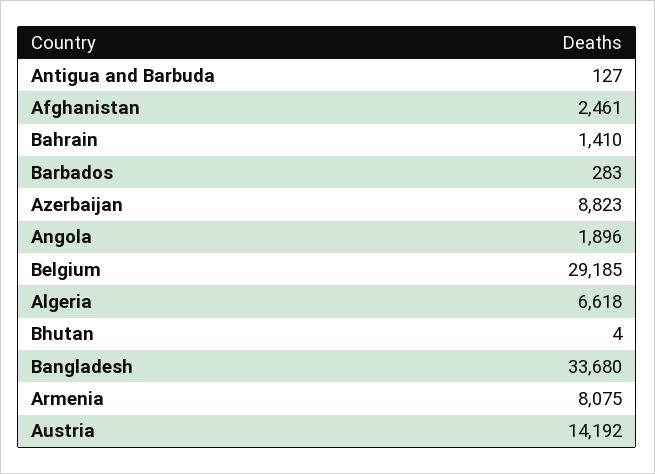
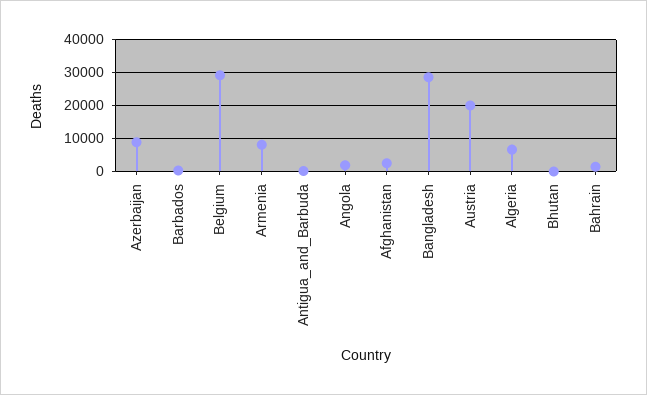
Bangladesh: 33680 -> 28000
Austria: 14192 -> 20000

